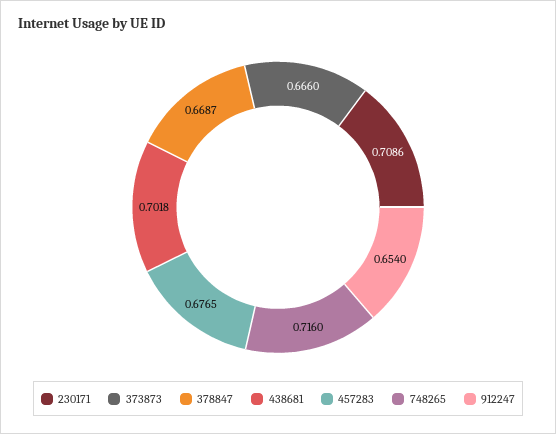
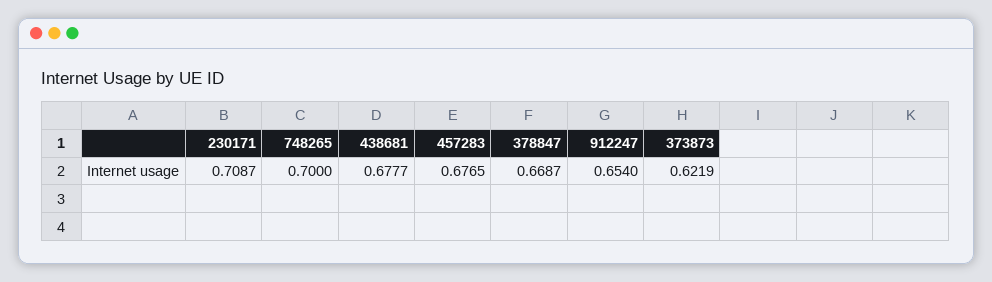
230171: 0.7086 -> 0.7087
373873: 0.666 -> 0.6219
438681: 0.7018 -> 0.6777
748265: 0.716 -> 0.7

